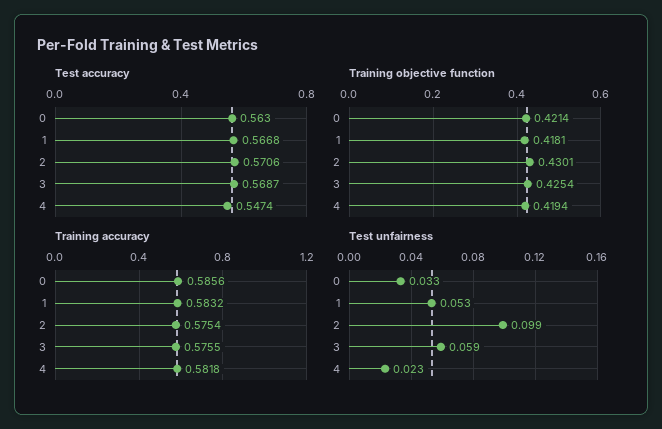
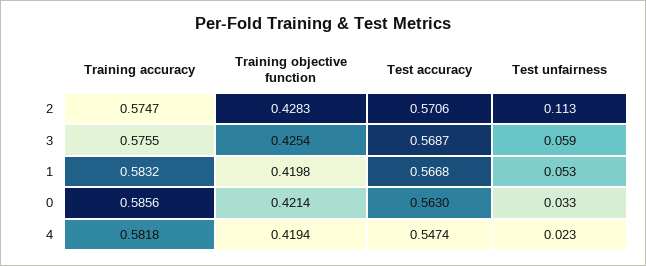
Training objective function, 1: 0.4181 -> 0.4198
Training objective function, 2: 0.4301 -> 0.4283
Training accuracy, 2: 0.5754 -> 0.5747
Test unfairness, 2: 0.099 -> 0.113

